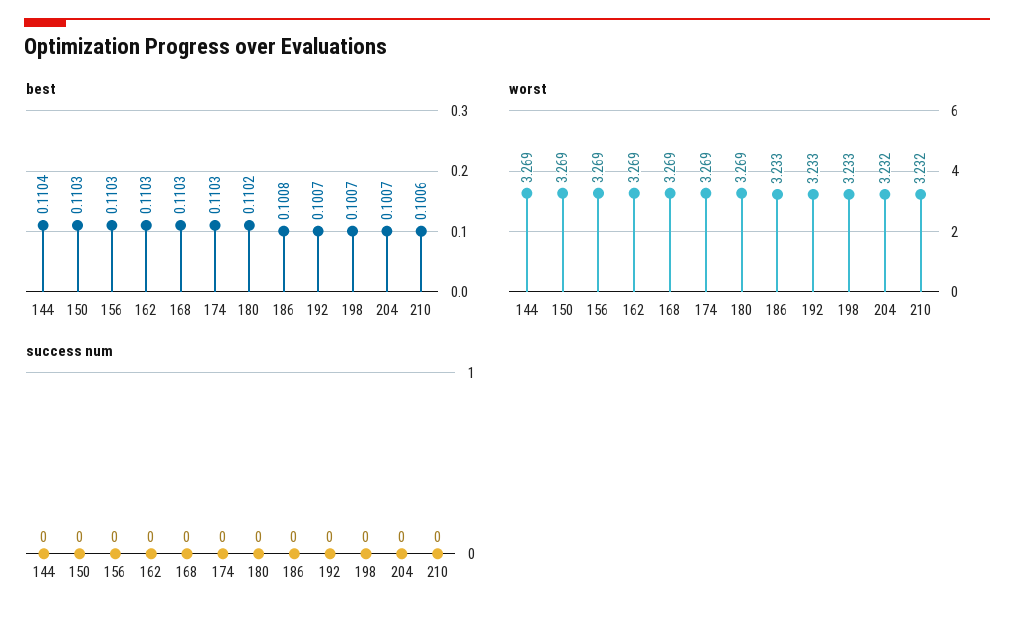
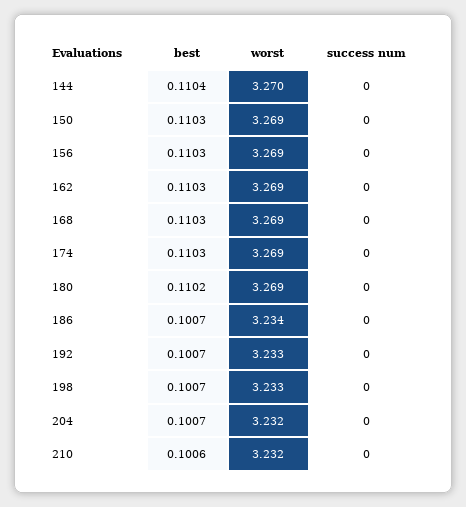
best, 186: 0.1008 -> 0.1007
worst, 144: 3.269 -> 3.27
worst, 186: 3.233 -> 3.234

